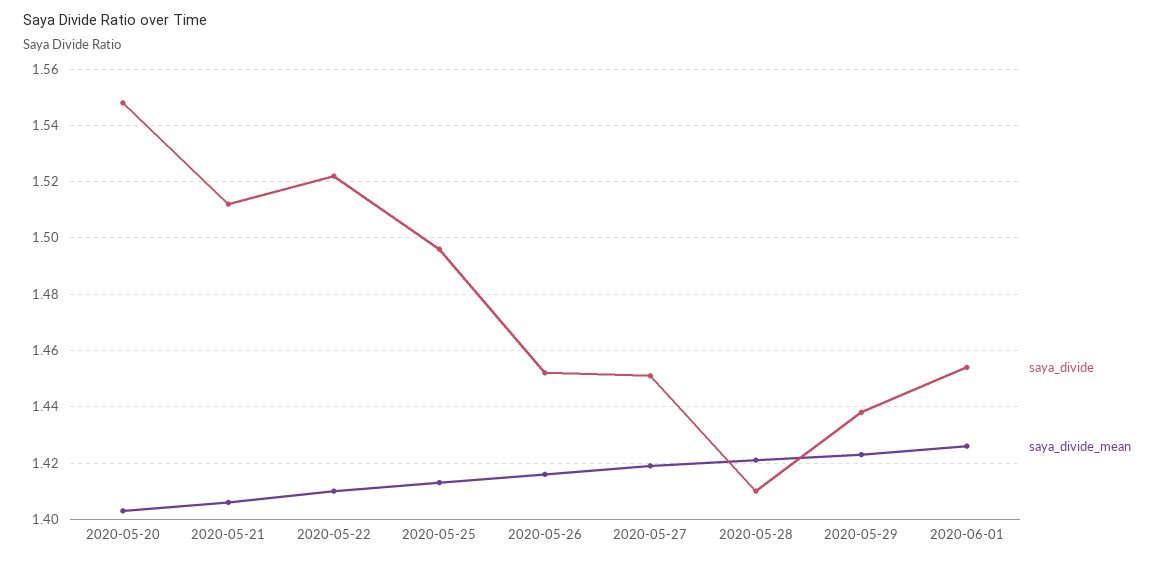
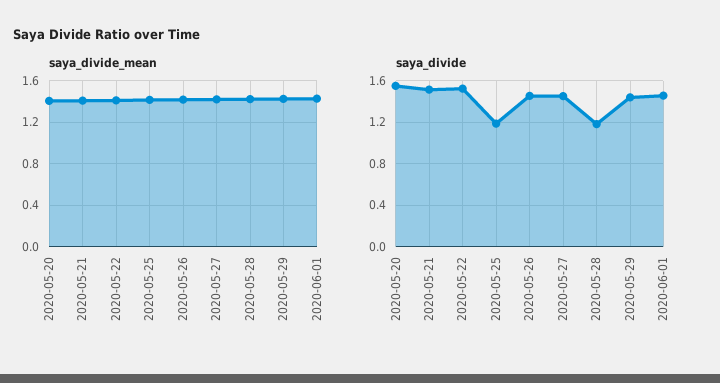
saya_divide, 2020-05-25: 1.495 -> 1.2
saya_divide, 2020-05-28: 1.41 -> 1.2

